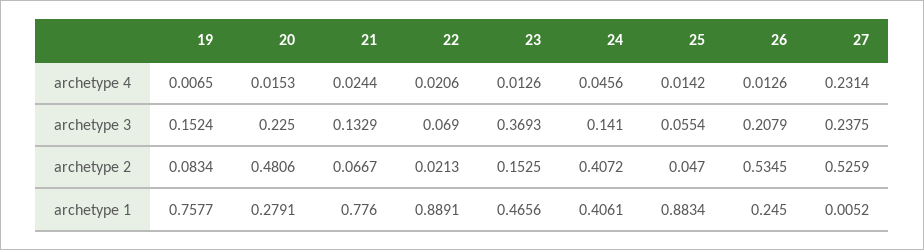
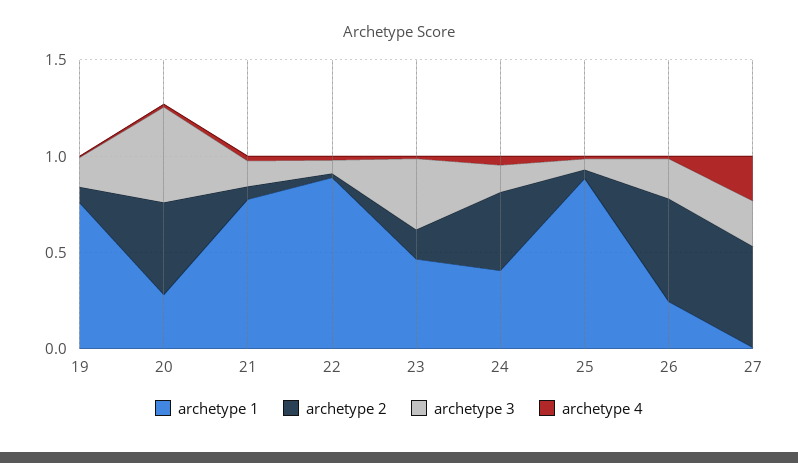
archetype 3, 20: 0.225 -> 0.5

